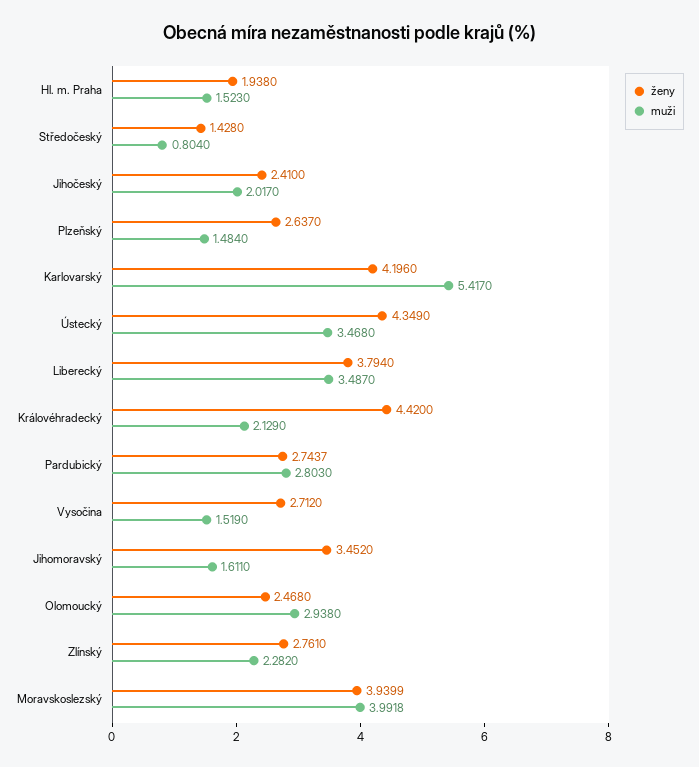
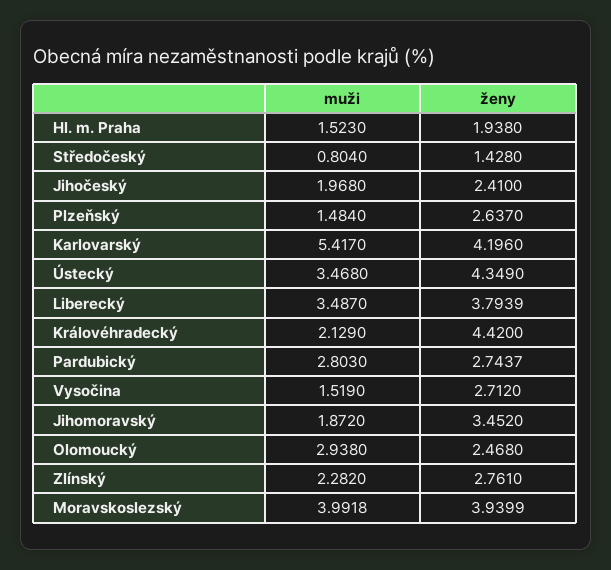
muži, Jihočeský: 2.017 -> 1.968
ženy, Liberecký: 3.794 -> 3.7939
muži, Jihomoravský: 1.611 -> 1.872

